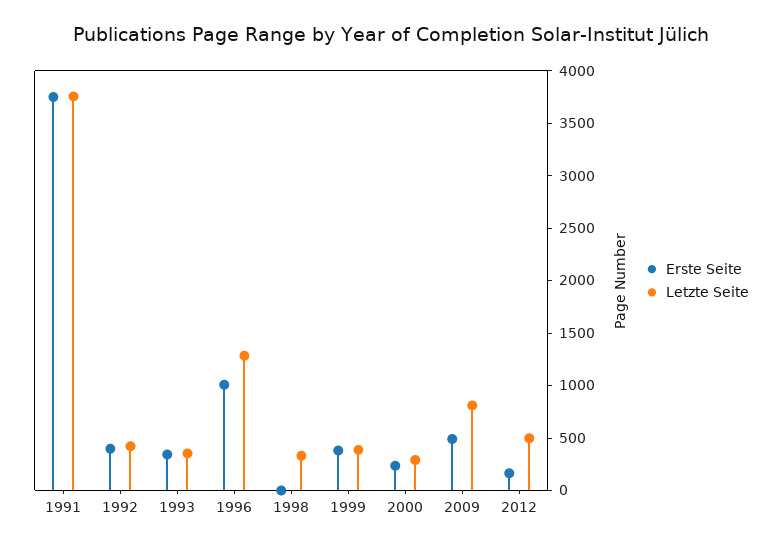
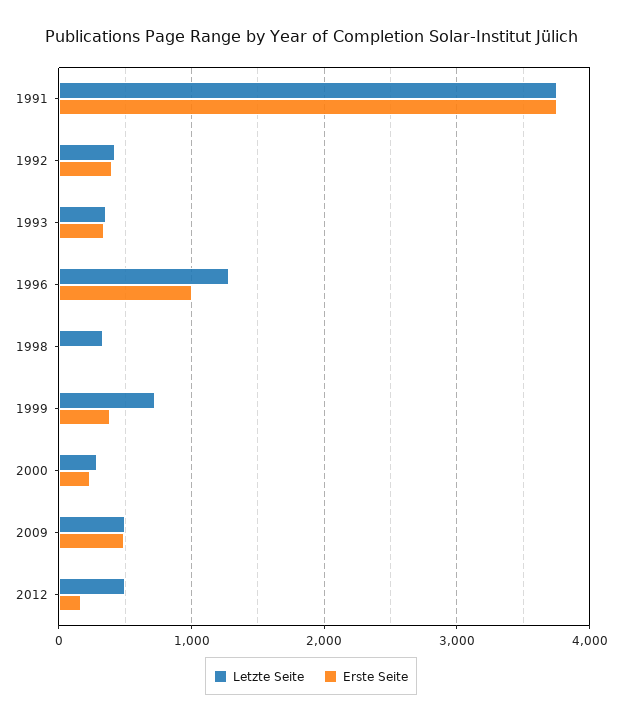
Letzte Seite, 1999: 400 -> 700
Letzte Seite, 2009: 800 -> 500

